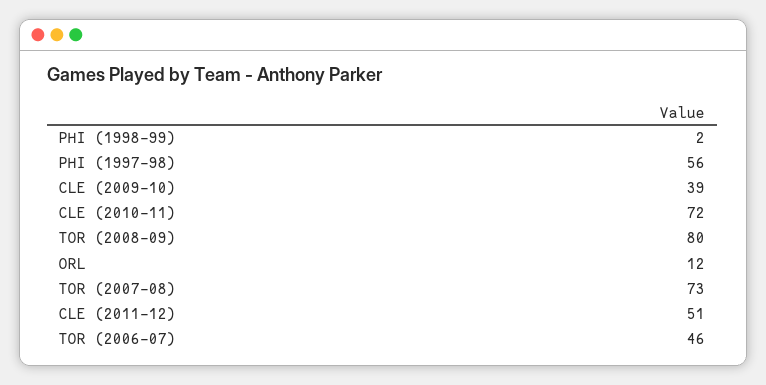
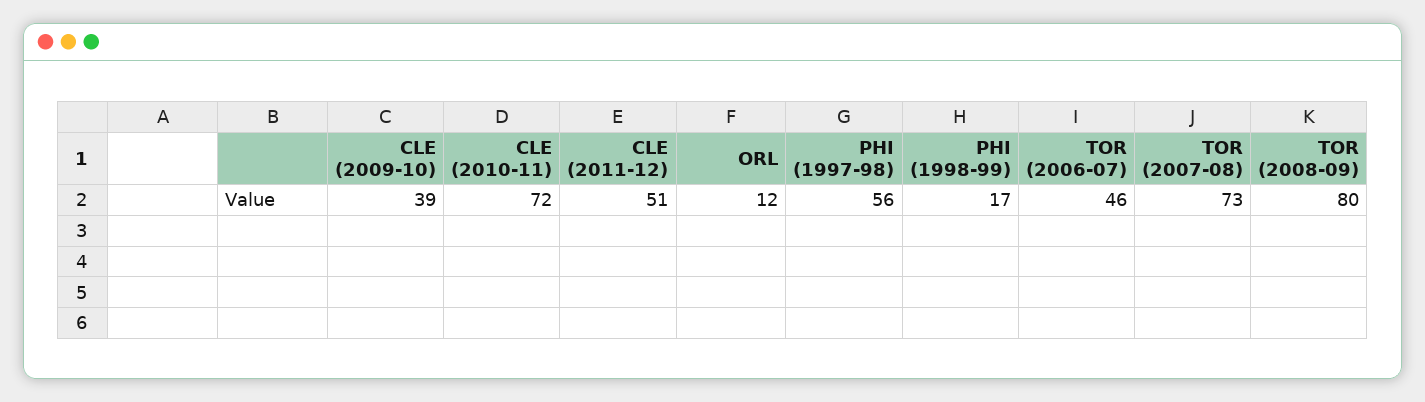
PHI (1998-99): 2 -> 17

